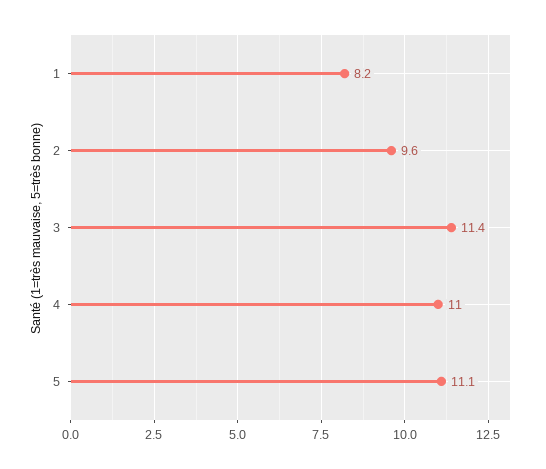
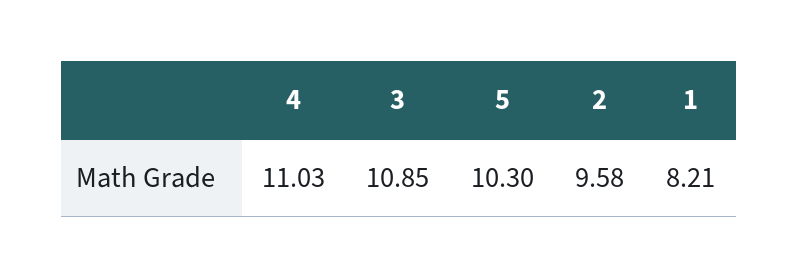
3: 11.4 -> 10.85
5: 11.1 -> 10.3

